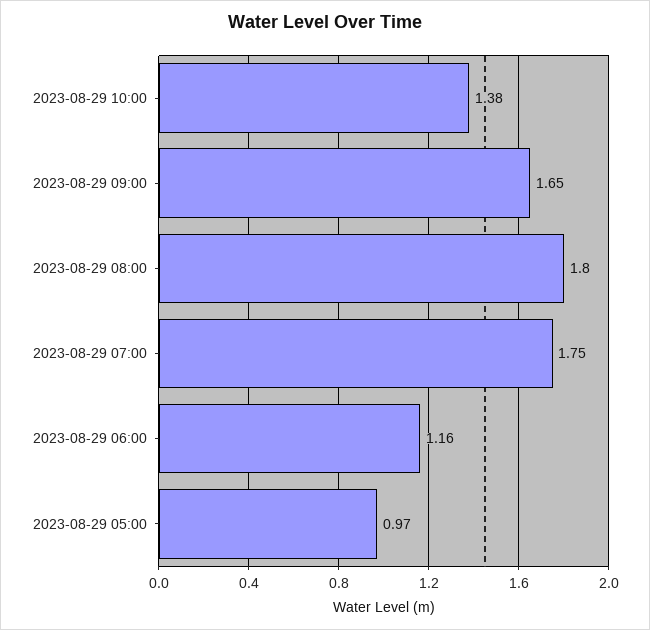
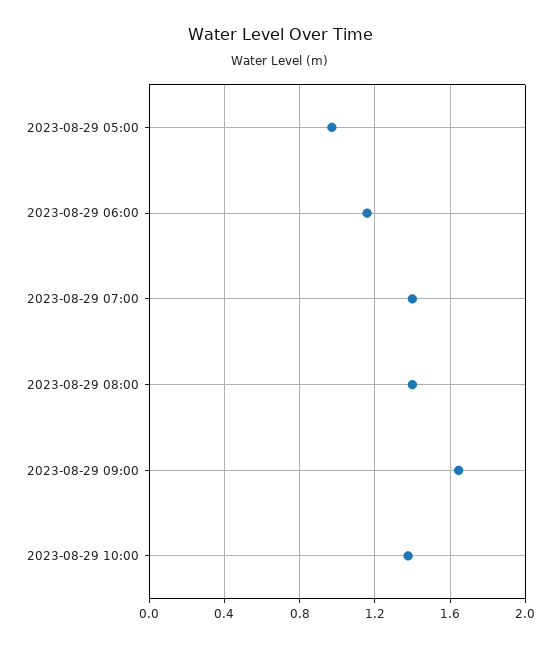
2023-08-29 08:00: 1.8 -> 1.4
2023-08-29 07:00: 1.75 -> 1.4

